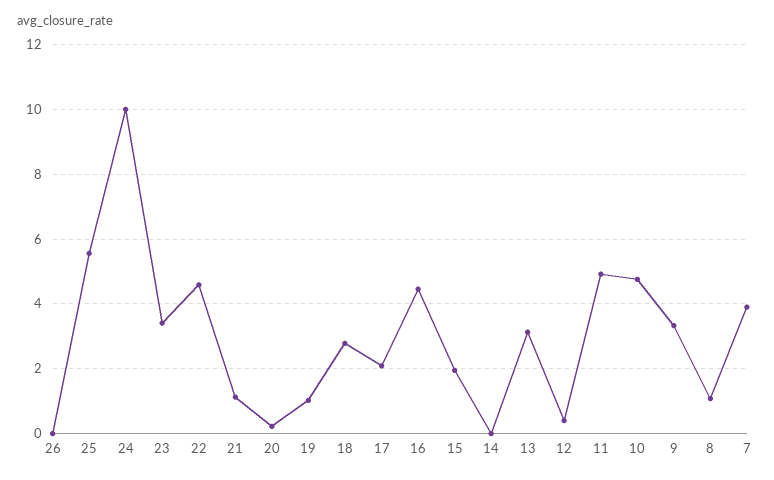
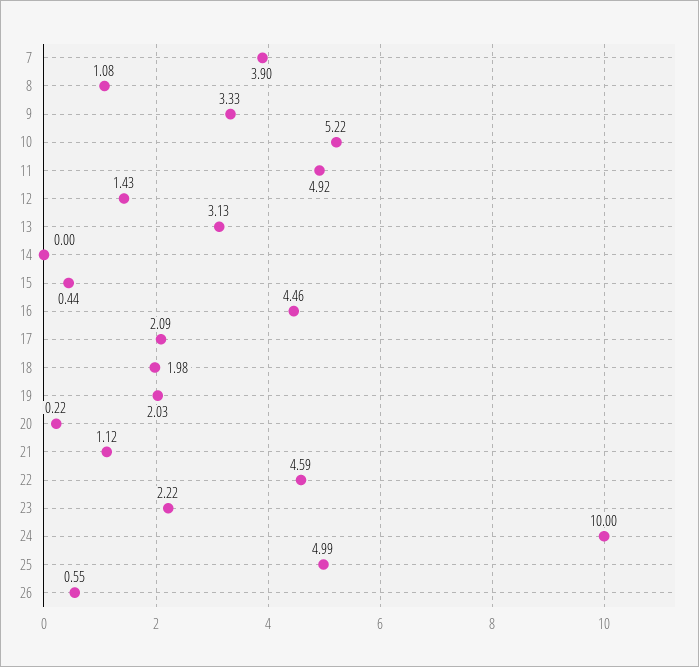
26: 0 -> 0.55
25: 5.6 -> 4.99
23: 3.4 -> 2.22
19: 1 -> 2.03
18: 2.8 -> 1.98
15: 2 -> 0.44
12: 0.4 -> 1.43
10: 4.8 -> 5.22

